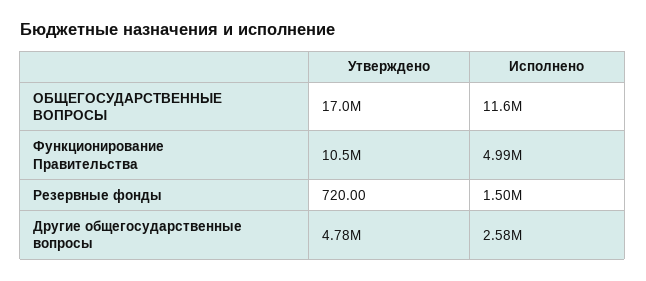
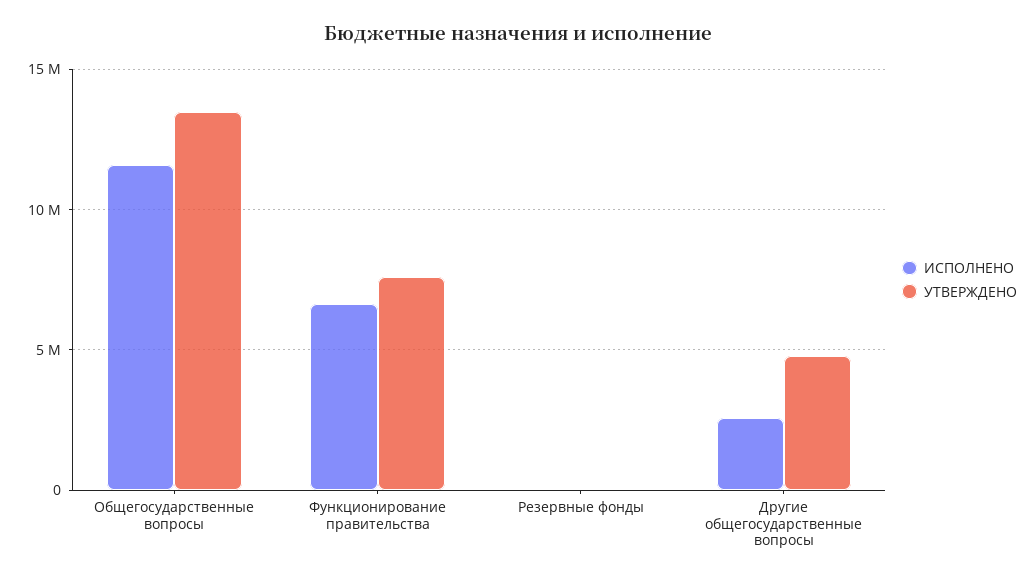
Утверждено, ОБЩЕГОСУДАРСТВЕННЫЕ ВОПРОСЫ: 17000000 -> 13500000
Утверждено, Функционирование Правительства: 10500000 -> 7500000
Исполнено, Функционирование Правительства: 4990000 -> 6500000
Исполнено, Резервные фонды: 1500000 -> 0

